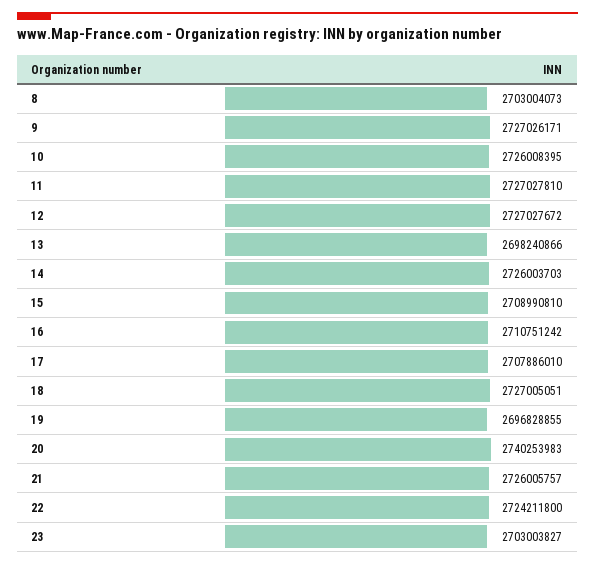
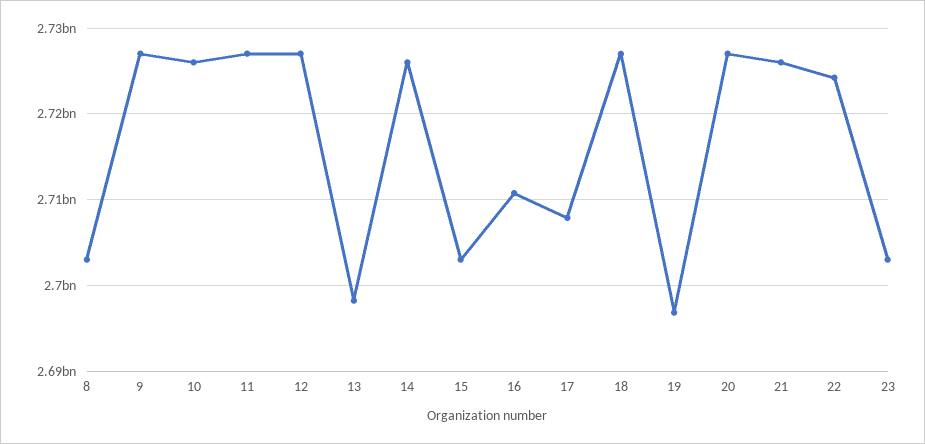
15: 2708990810 -> 2703000000
20: 2740253983 -> 2727000000

